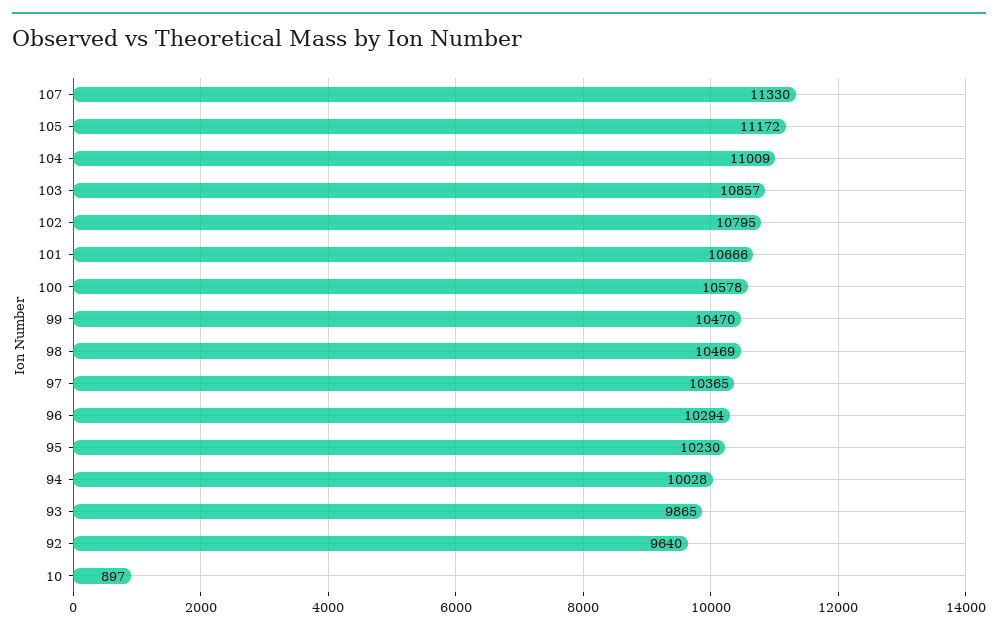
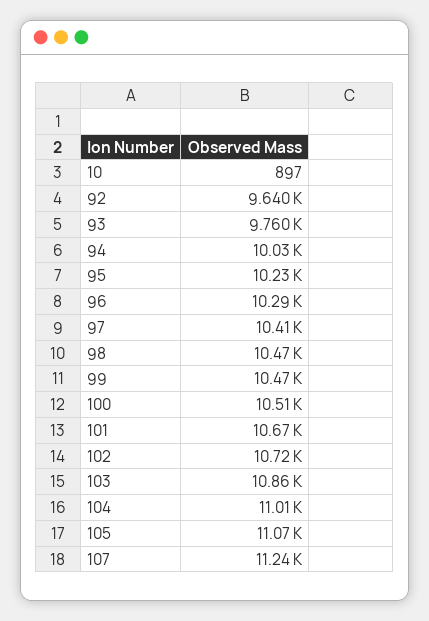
107: 11330 -> 11240
105: 11172 -> 11070
102: 10795 -> 10720
100: 10578 -> 10510
97: 10365 -> 10410
93: 9865 -> 9760

